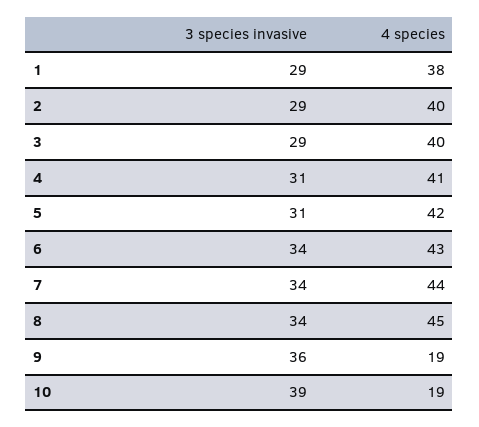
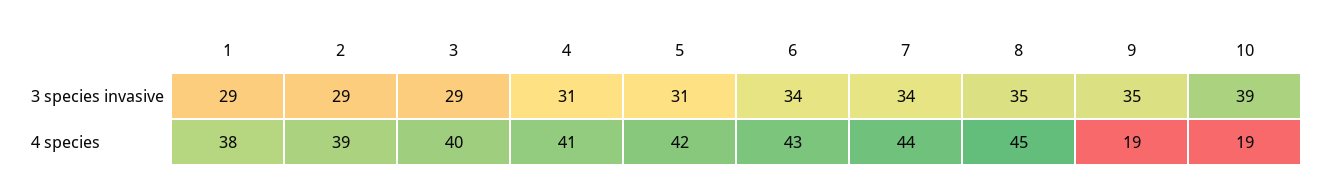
4 species, 2: 40 -> 39
3 species invasive, 8: 34 -> 35
3 species invasive, 9: 36 -> 35

